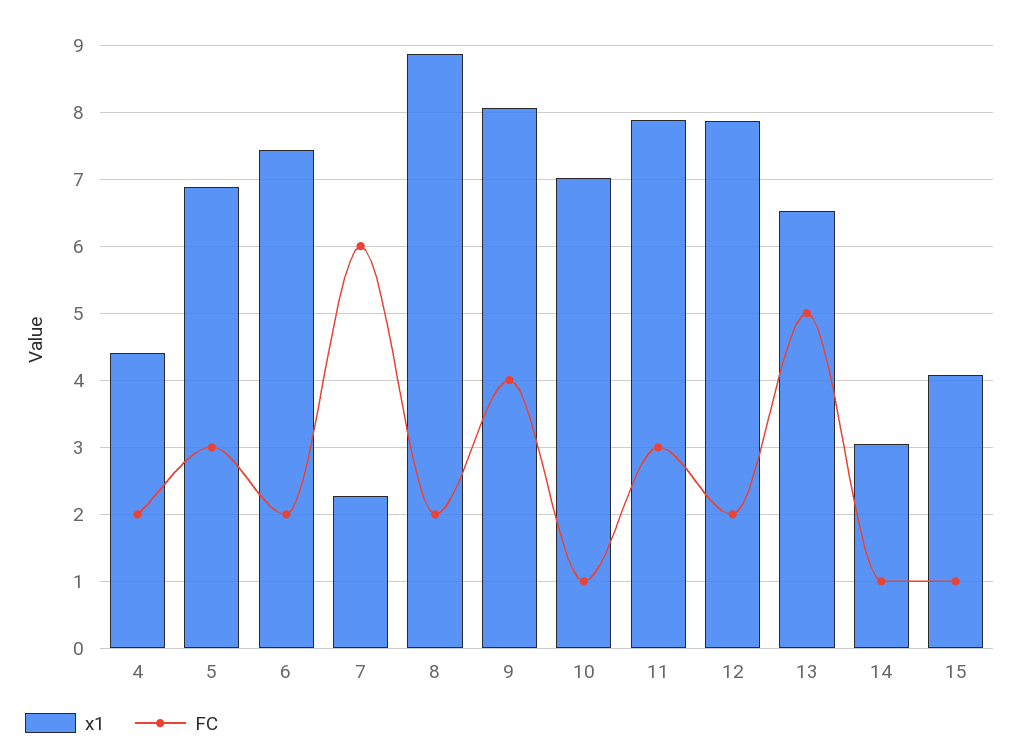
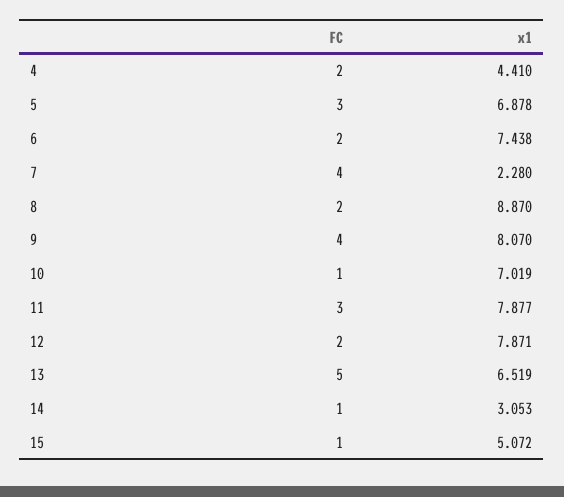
FC, 7: 6 -> 4
x1, 15: 4.1 -> 5.072

